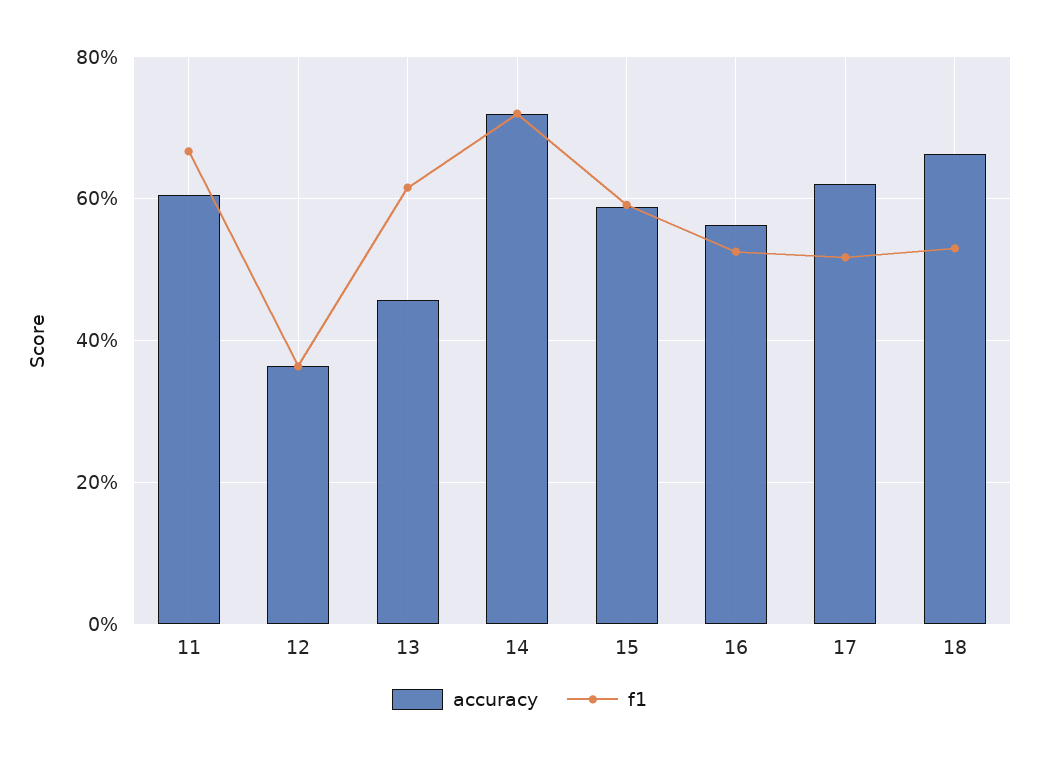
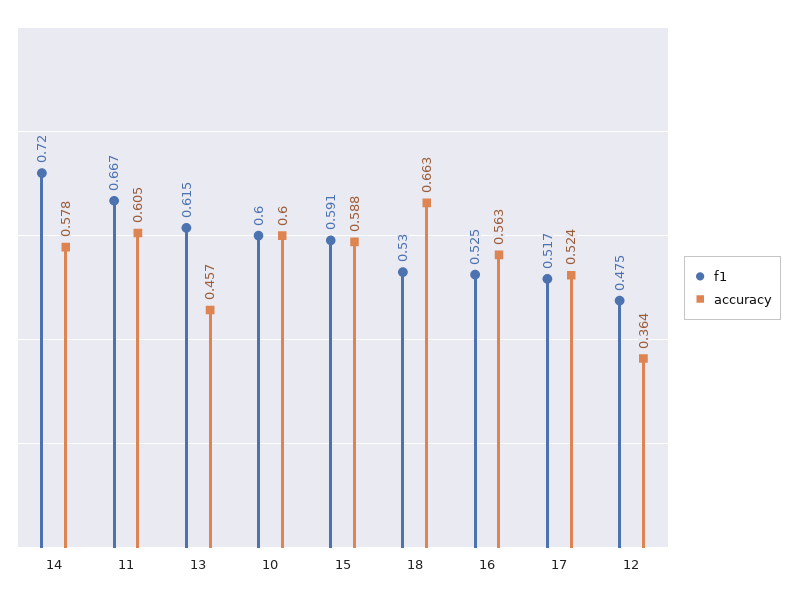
f1, 12: 0.36 -> 0.475
accuracy, 14: 0.72 -> 0.578
accuracy, 17: 0.62 -> 0.524
f1, 10: none -> 0.6
accuracy, 10: none -> 0.6

